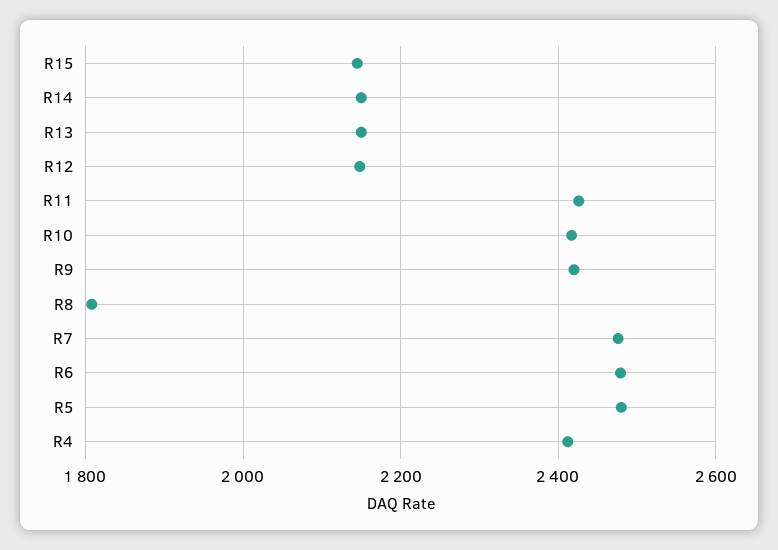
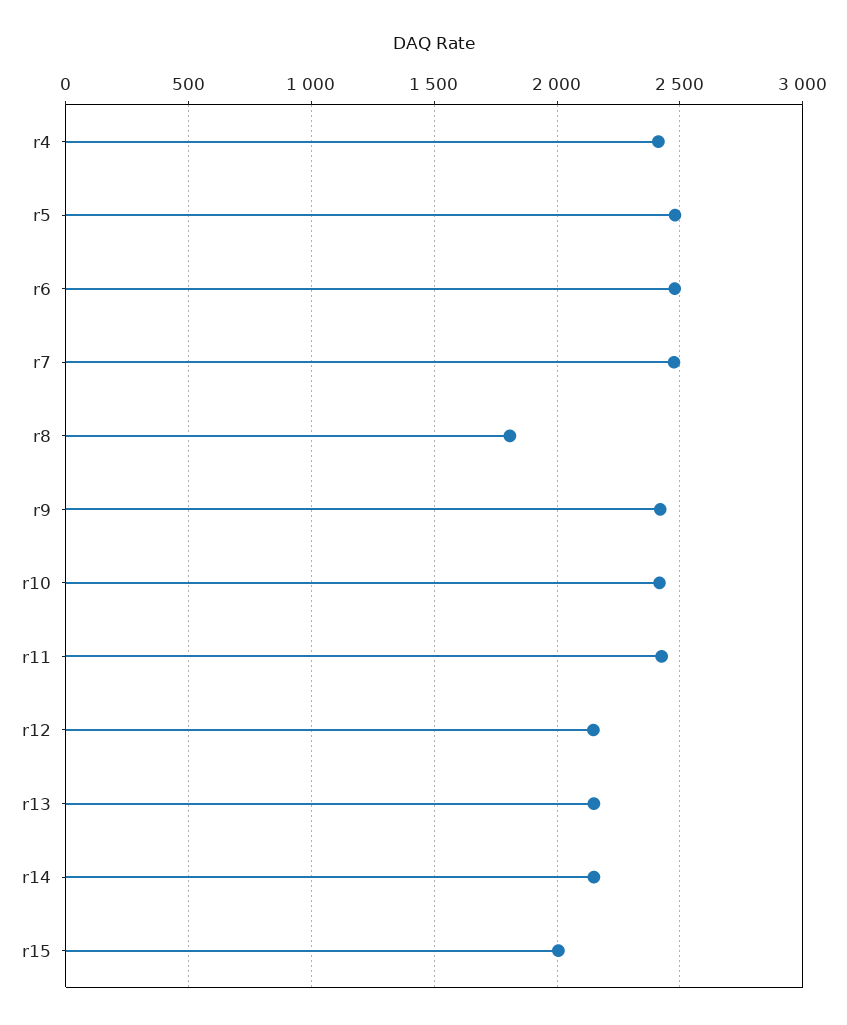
R15: 2140 -> 2000

